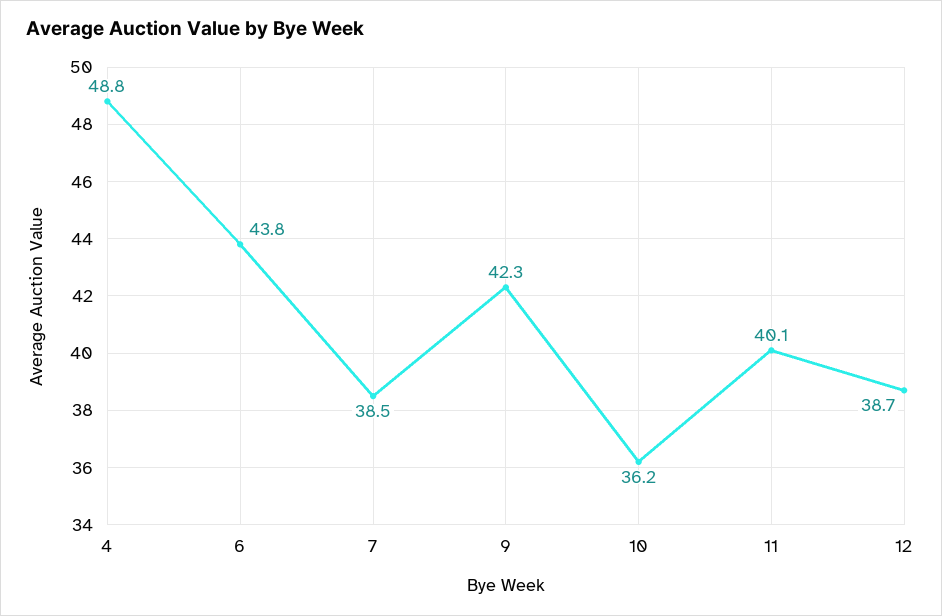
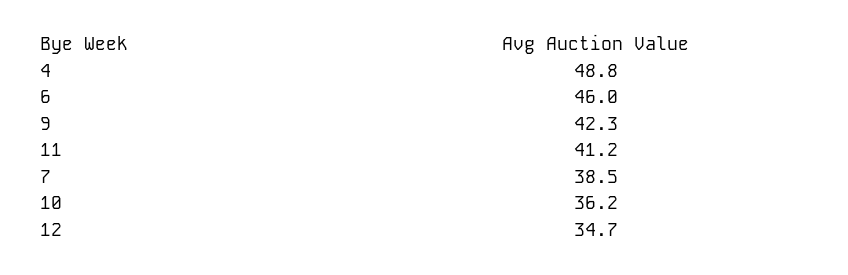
6: 43.8 -> 46
11: 40.1 -> 41.2
12: 38.7 -> 34.7

